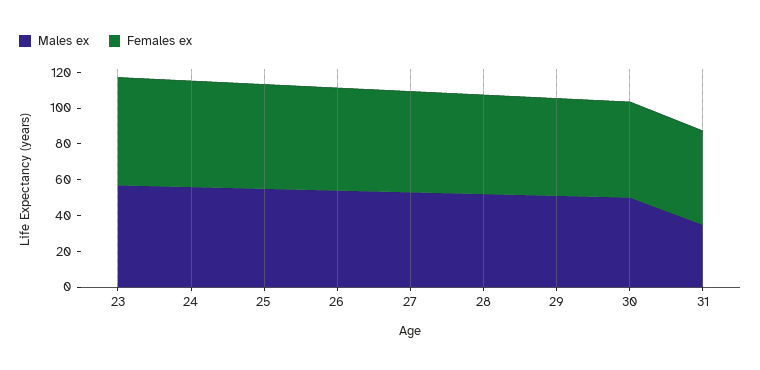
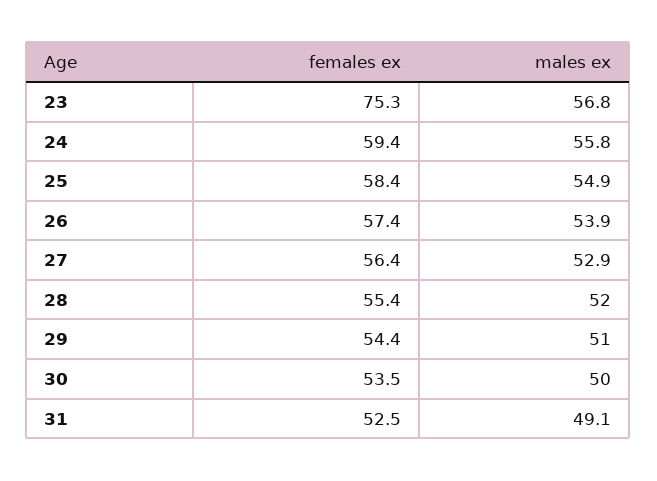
Females ex, 23: 60 -> 75.3
Males ex, 31: 35 -> 49.1

